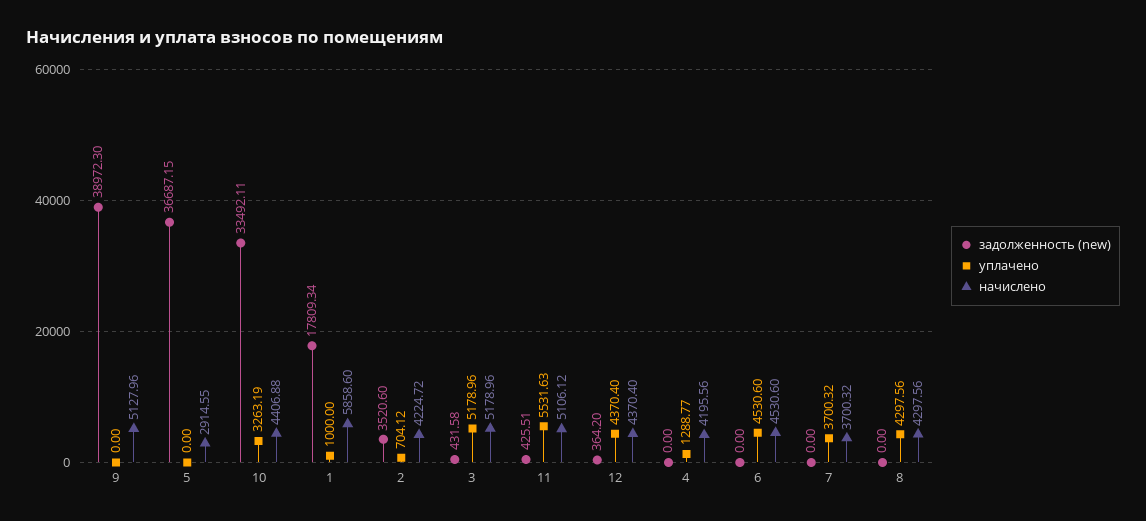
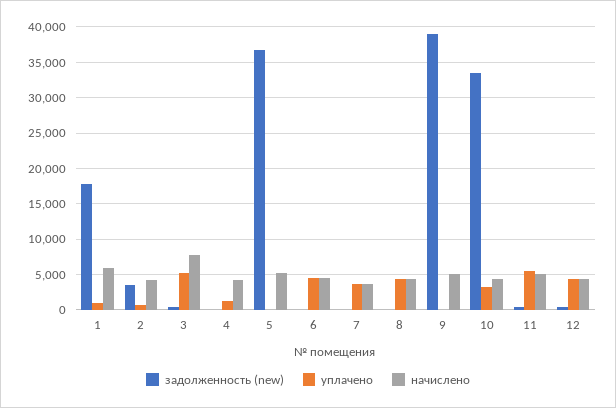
начислено, 5: 2914.55 -> 5000
начислено, 3: 5178.96 -> 8000

